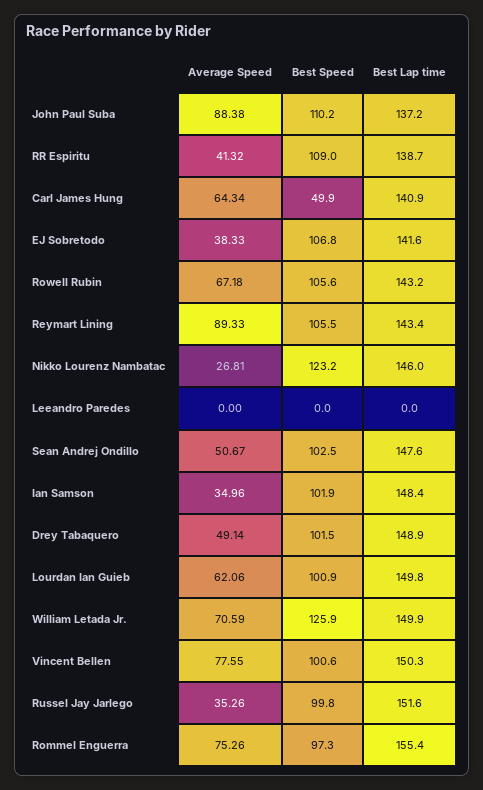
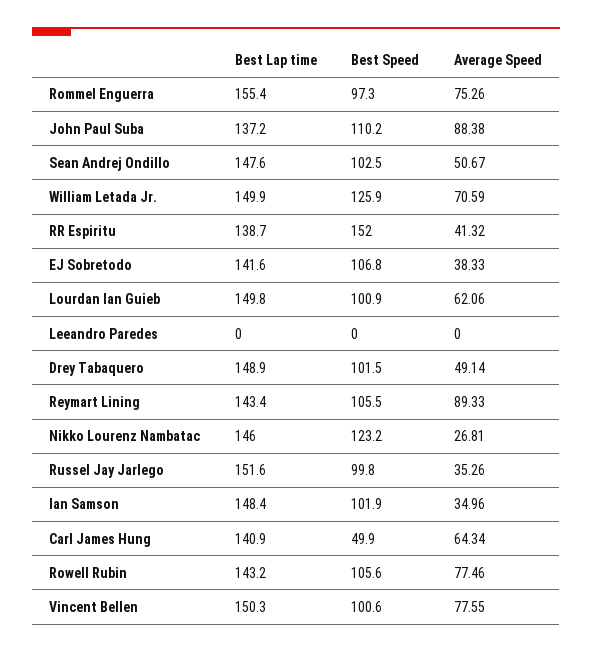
Best Speed, RR Espiritu: 109 -> 152
Average Speed, Rowell Rubin: 67.18 -> 77.46

